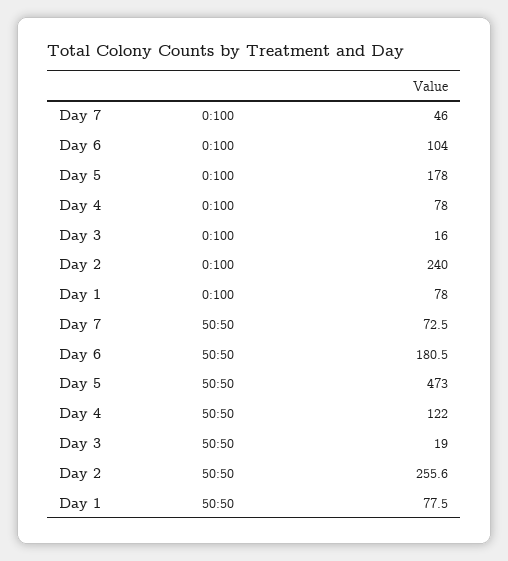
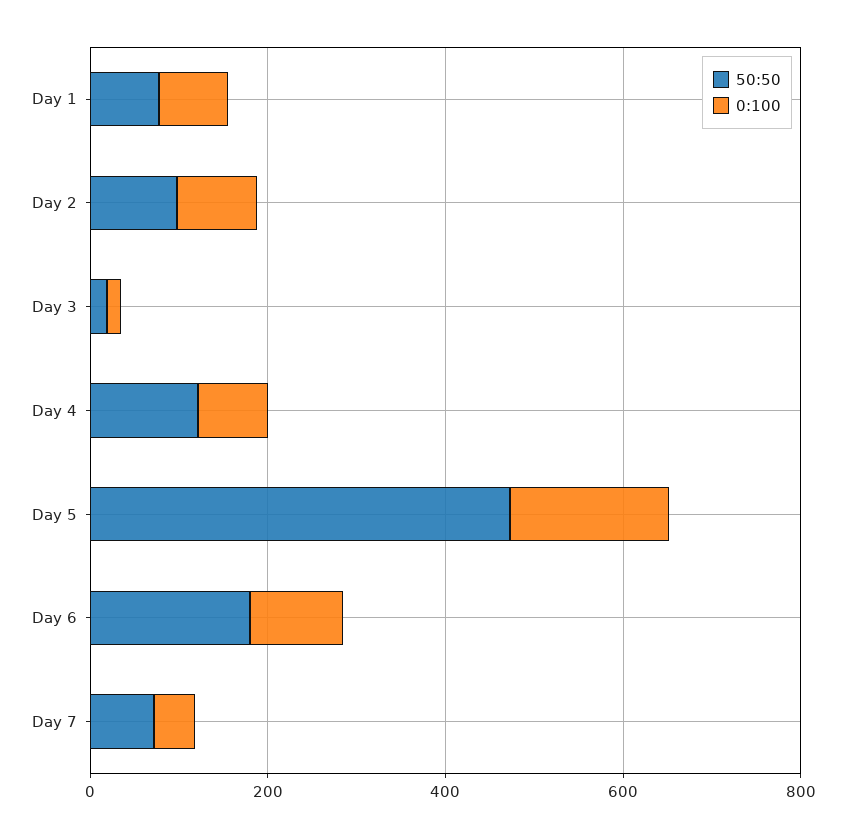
0:100, Day 2: 240 -> 100
50:50, Day 2: 255.6 -> 100

